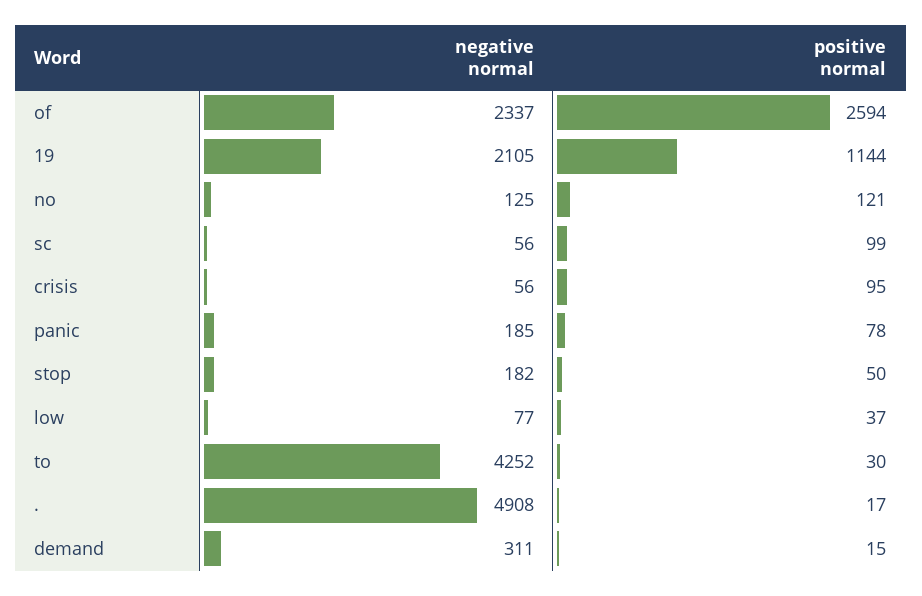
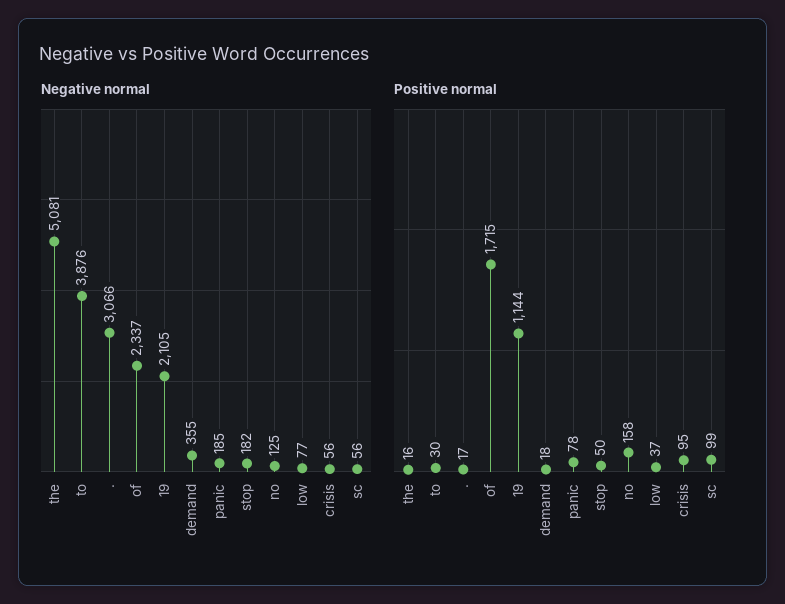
positive normal, of: 2594 -> 1715
positive normal, no: 121 -> 158
negative normal, to: 4252 -> 3876
negative normal, .: 4908 -> 3066
negative normal, demand: 311 -> 355
positive normal, demand: 15 -> 18
negative normal, the: none -> 5081
positive normal, the: none -> 16

